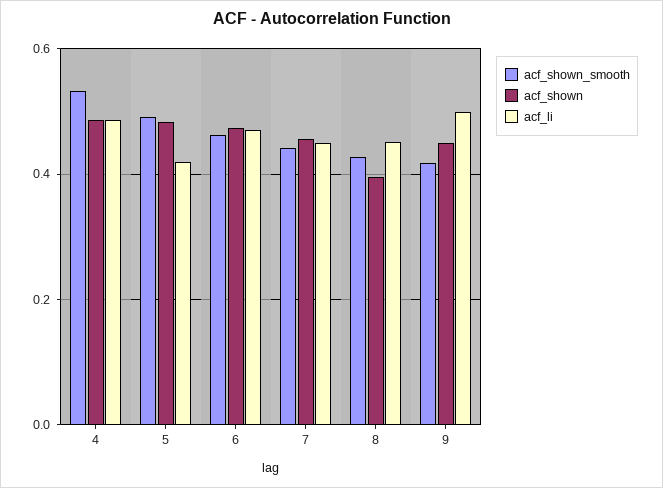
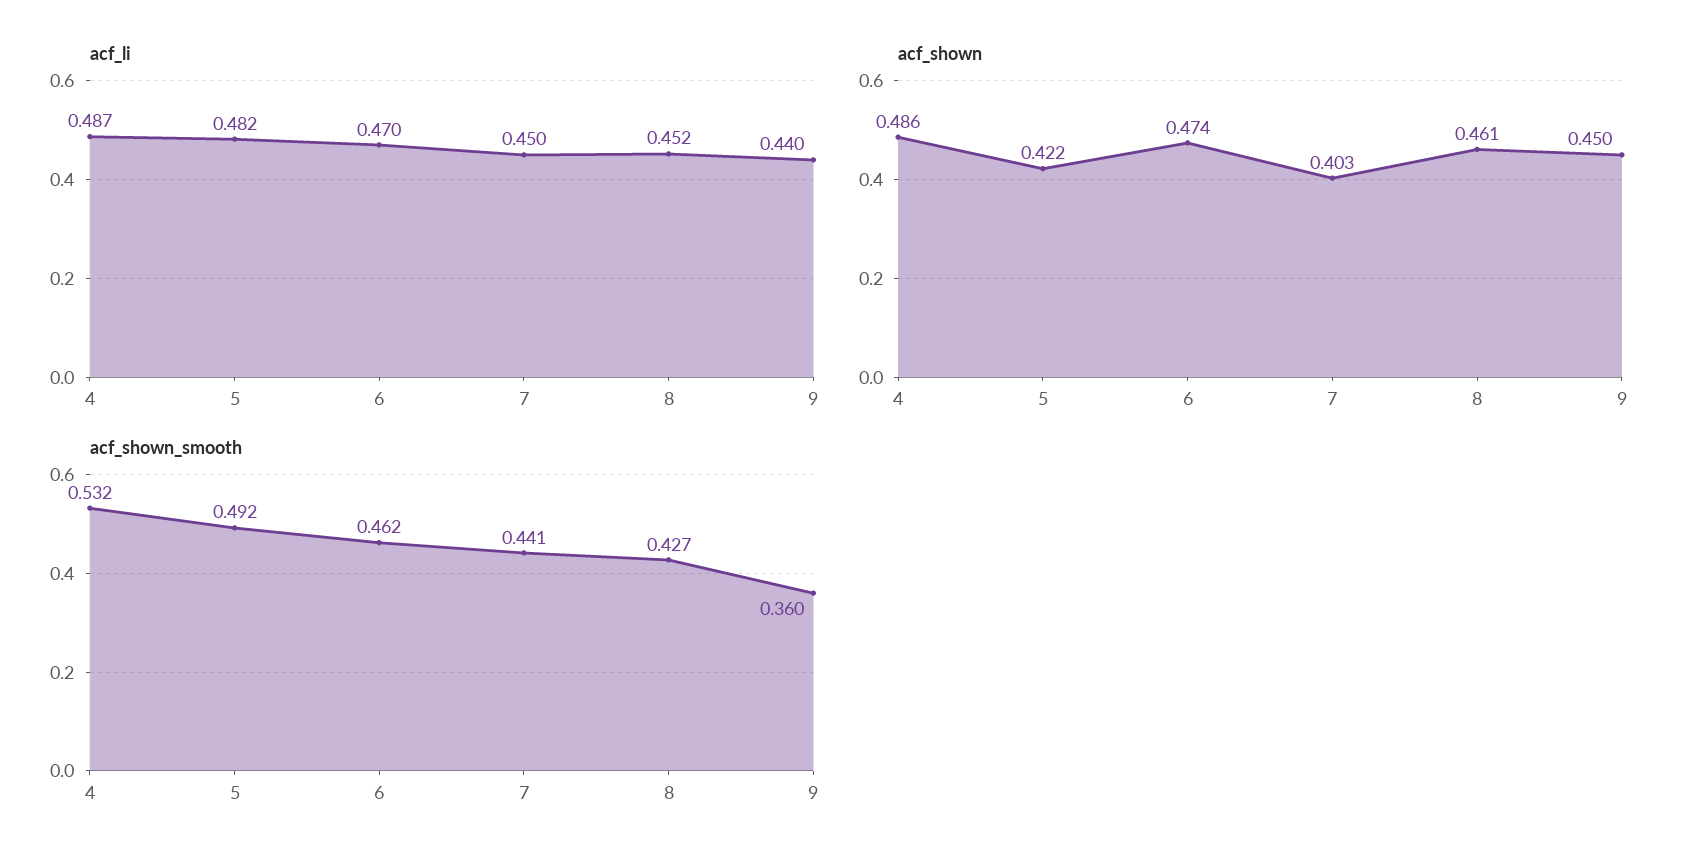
acf_shown, 5: 0.48 -> 0.422
acf_li, 5: 0.42 -> 0.482
acf_shown, 7: 0.46 -> 0.403
acf_shown, 8: 0.4 -> 0.461
acf_shown_smooth, 9: 0.42 -> 0.36
acf_li, 9: 0.5 -> 0.44

